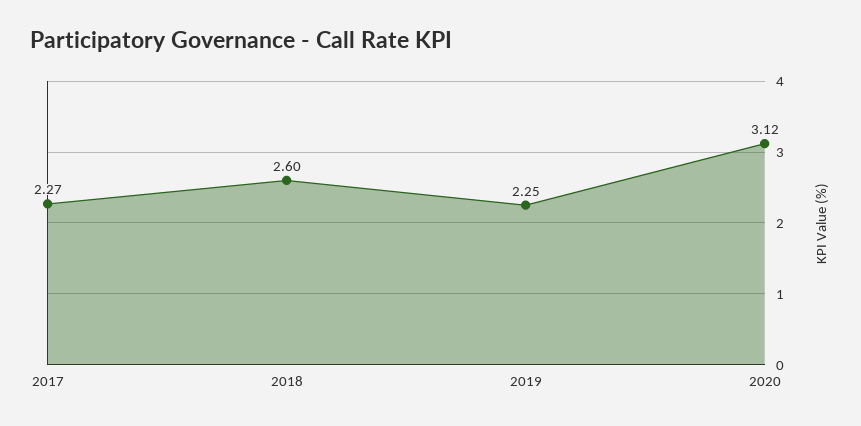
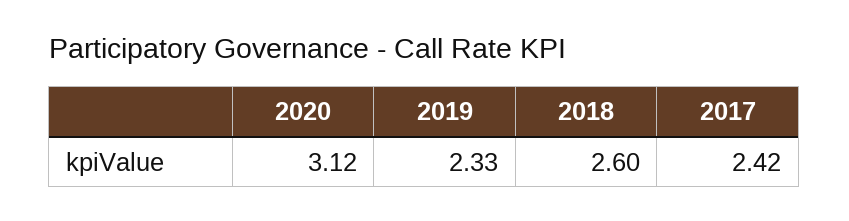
2017: 2.27 -> 2.42
2019: 2.25 -> 2.33

